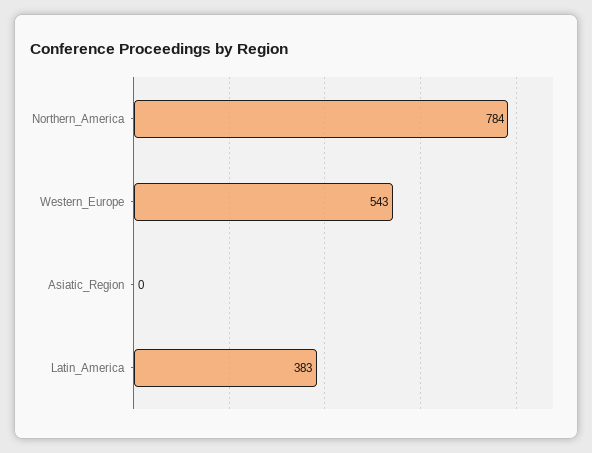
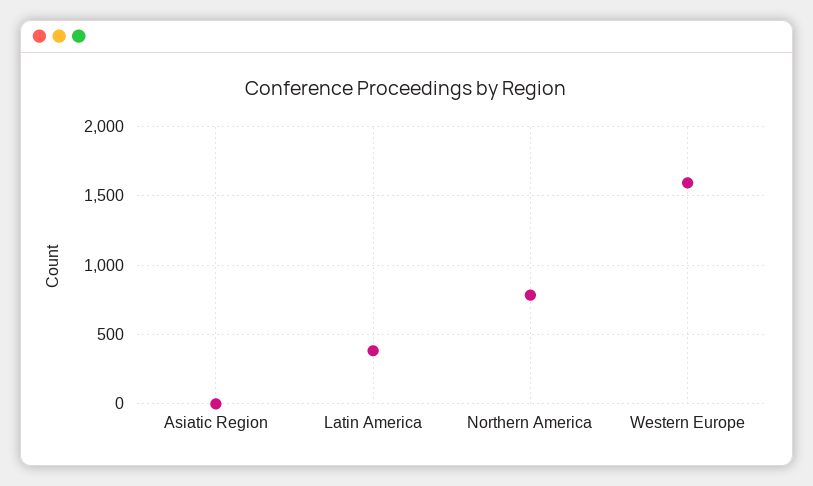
Western_Europe: 543 -> 1600

